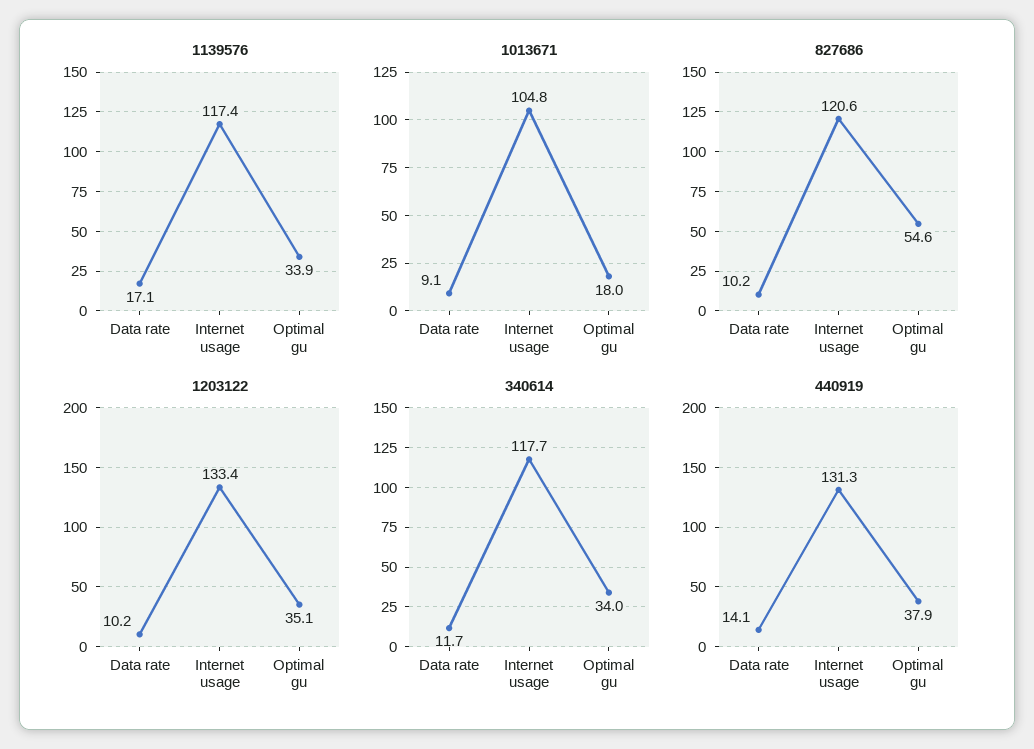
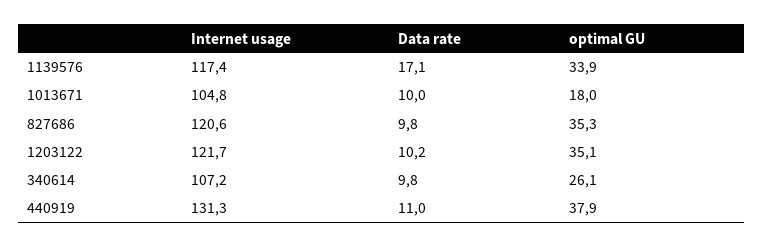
1013671, Data rate: 9.1 -> 10
827686, Data rate: 10.2 -> 9.8
827686, Optimal gu: 54.6 -> 35.3
1203122, Internet usage: 133.4 -> 121.7
340614, Data rate: 11.7 -> 9.8
340614, Internet usage: 117.7 -> 107.2
340614, Optimal gu: 34 -> 26.1
440919, Data rate: 14.1 -> 11

